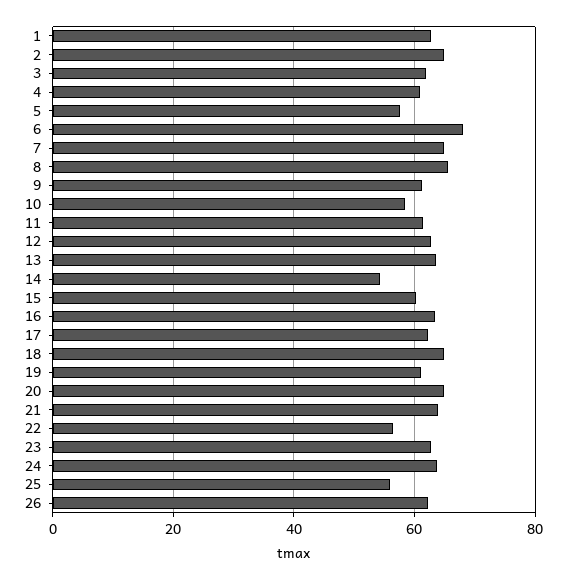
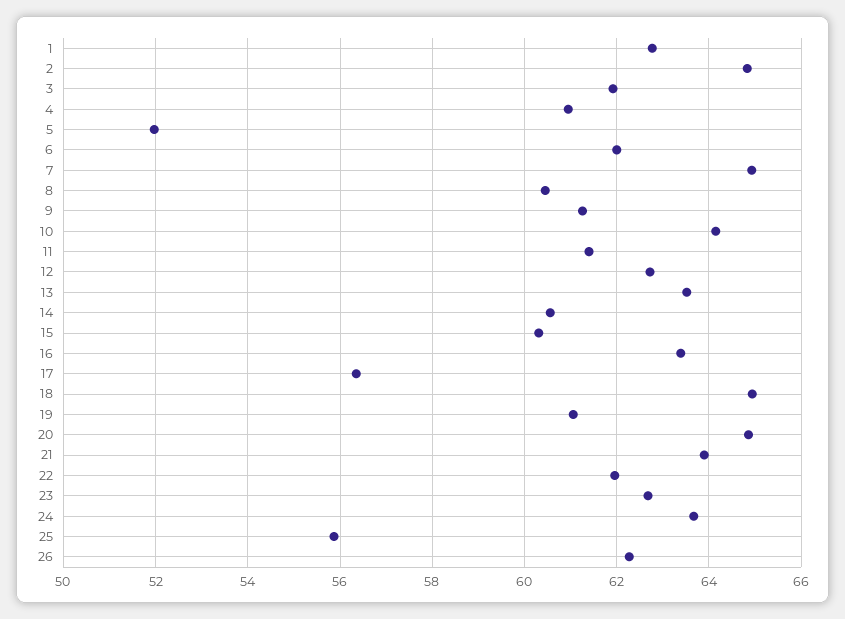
5: 58 -> 52
6: 68 -> 62
8: 66 -> 60.4
10: 58 -> 64.2
14: 54 -> 60.6
17: 62 -> 56.4
22: 56 -> 62

